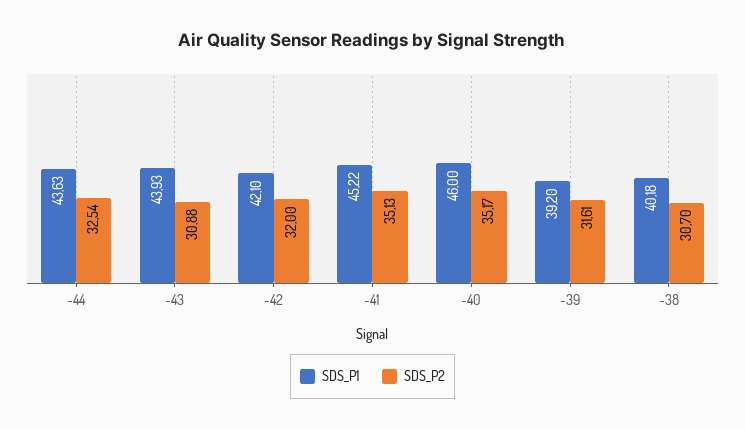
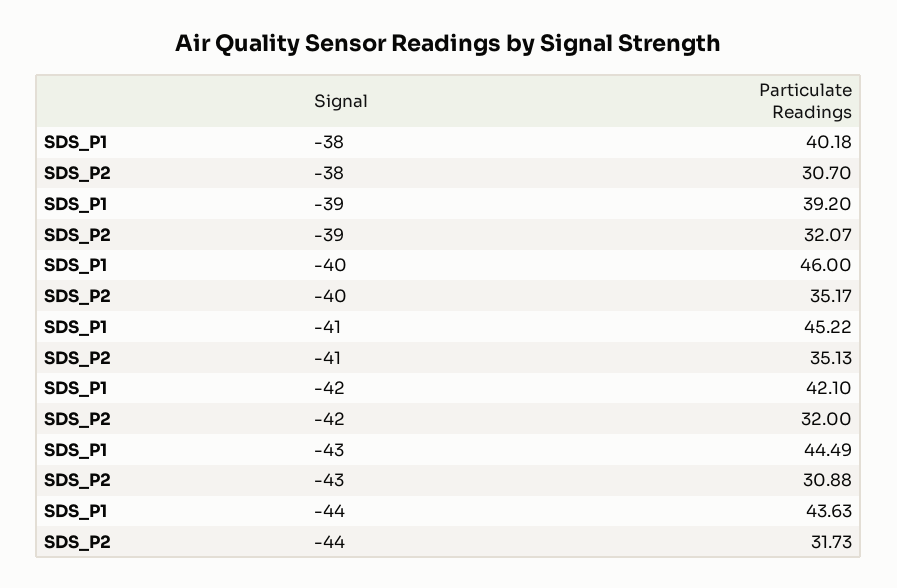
SDS_P2, -44: 32.54 -> 31.73
SDS_P1, -43: 43.93 -> 44.49
SDS_P2, -39: 31.61 -> 32.07

